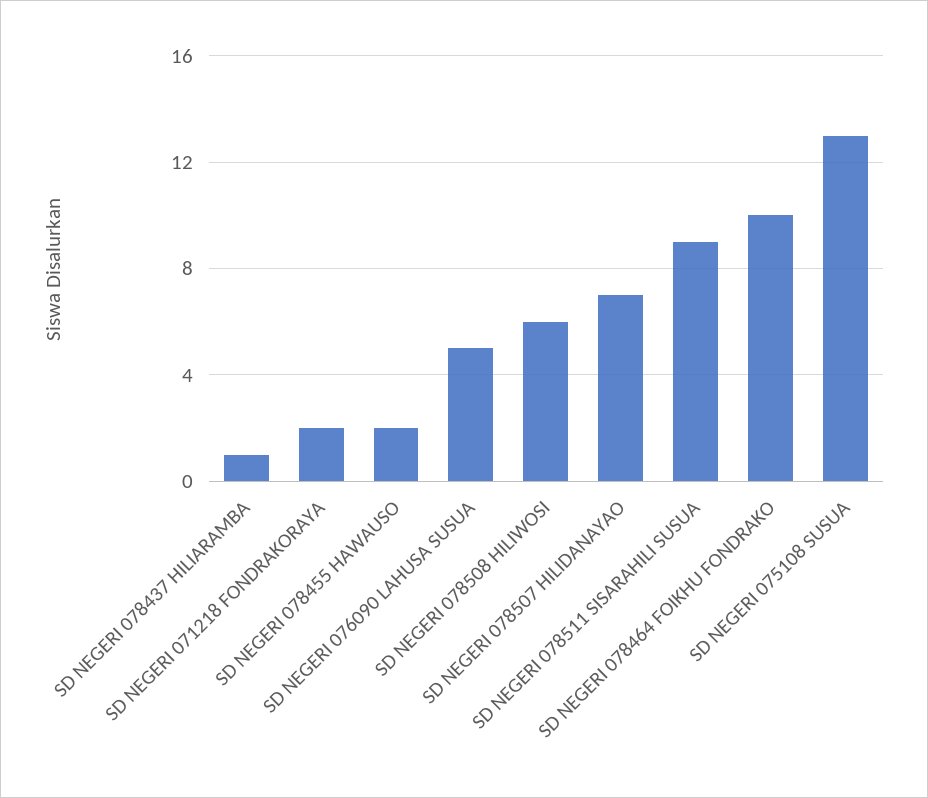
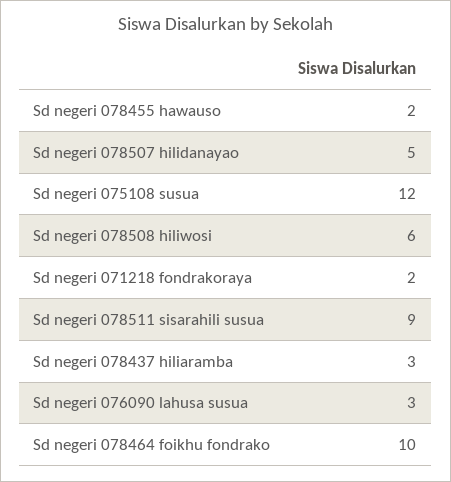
SD NEGERI 078437 HILIARAMBA: 1 -> 3
SD NEGERI 076090 LAHUSA SUSUA: 5 -> 3
SD NEGERI 078507 HILIDANAYAO: 7 -> 5
SD NEGERI 075108 SUSUA: 13 -> 12

